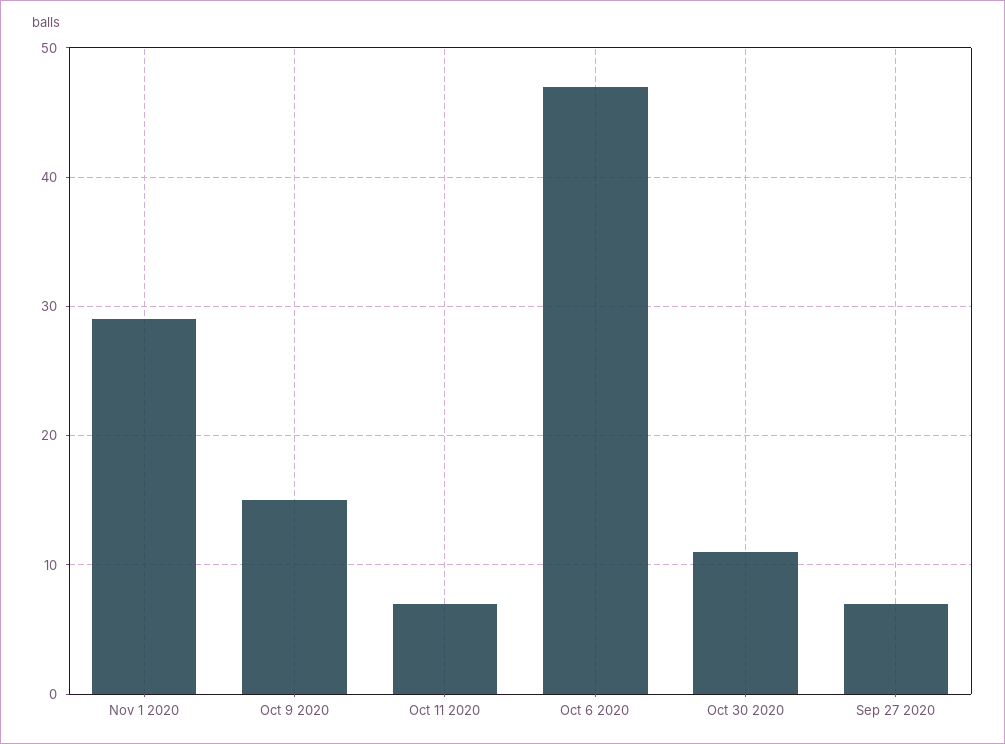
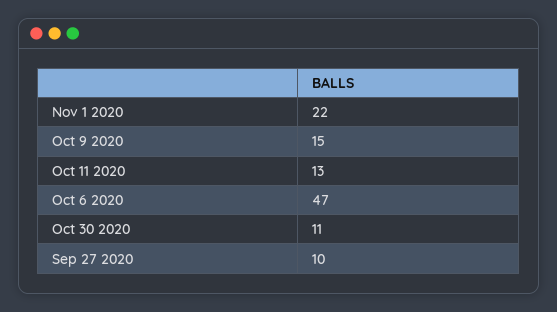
Nov 1 2020: 29 -> 22
Oct 11 2020: 7 -> 13
Sep 27 2020: 7 -> 10

